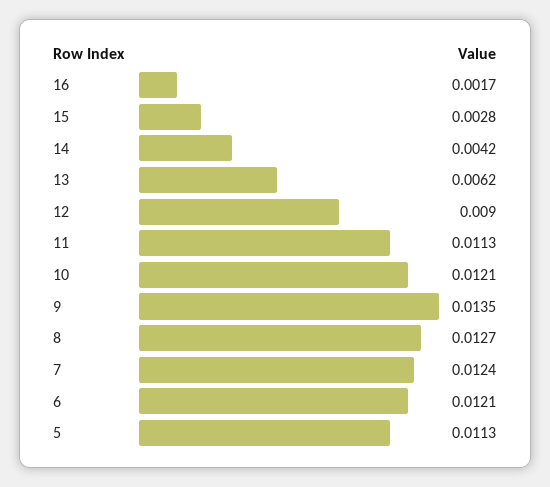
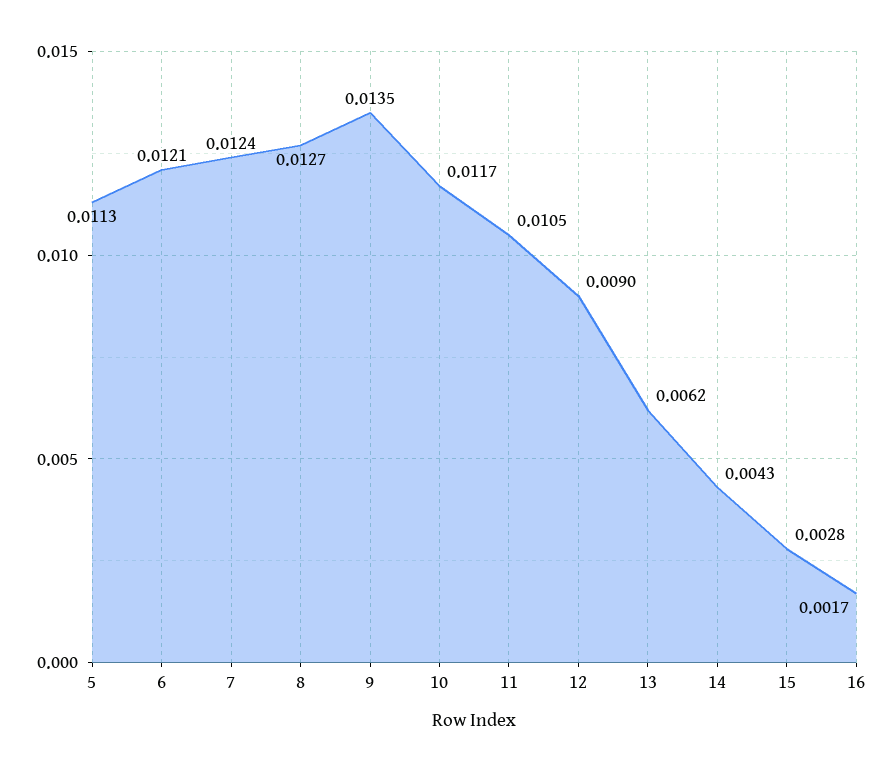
14: 0.0042 -> 0.0043
11: 0.0113 -> 0.0105
10: 0.0121 -> 0.0117

